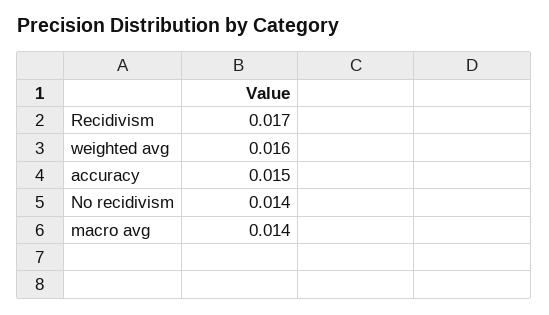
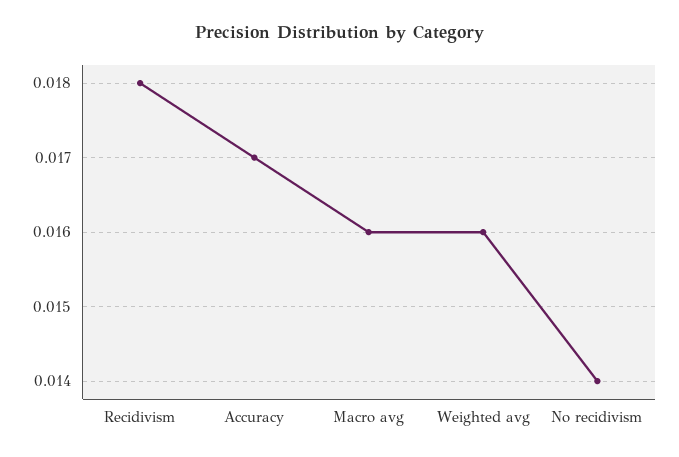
Recidivism: 0.017 -> 0.018
accuracy: 0.015 -> 0.017
macro avg: 0.014 -> 0.016

